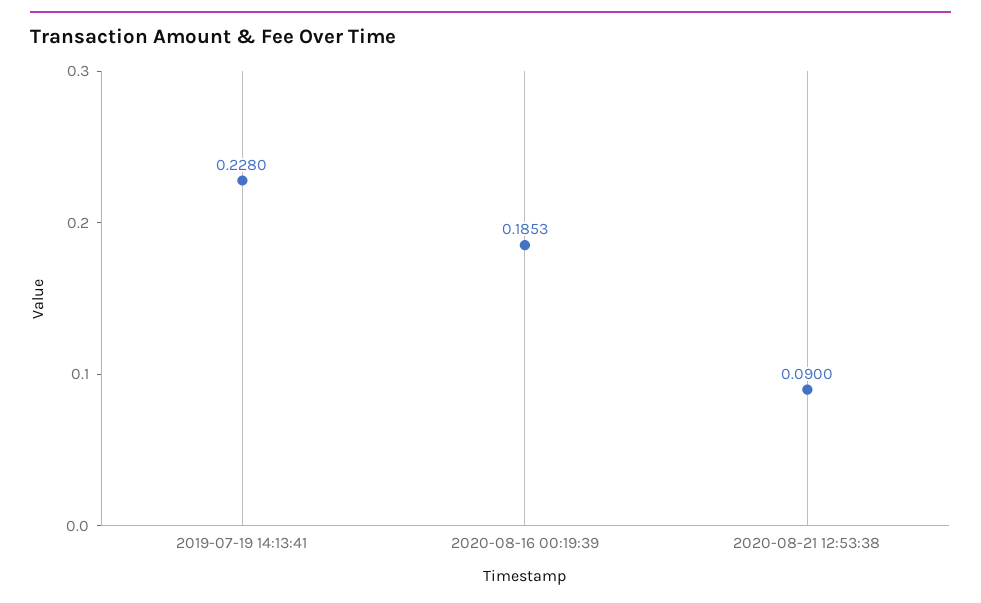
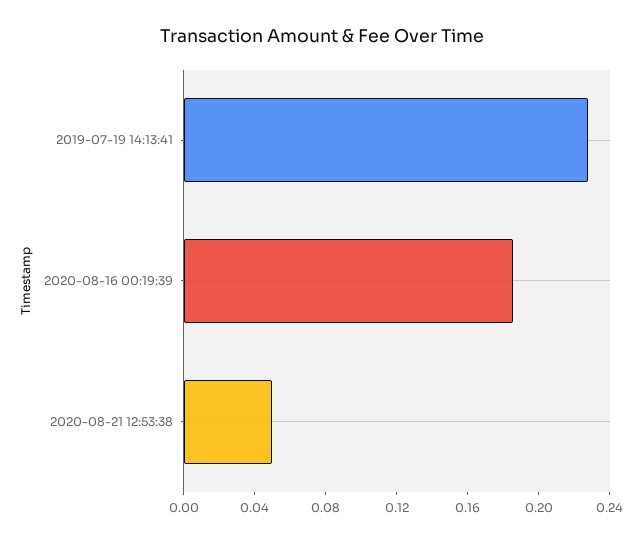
2020-08-21 12:53:38: 0.09 -> 0.05

